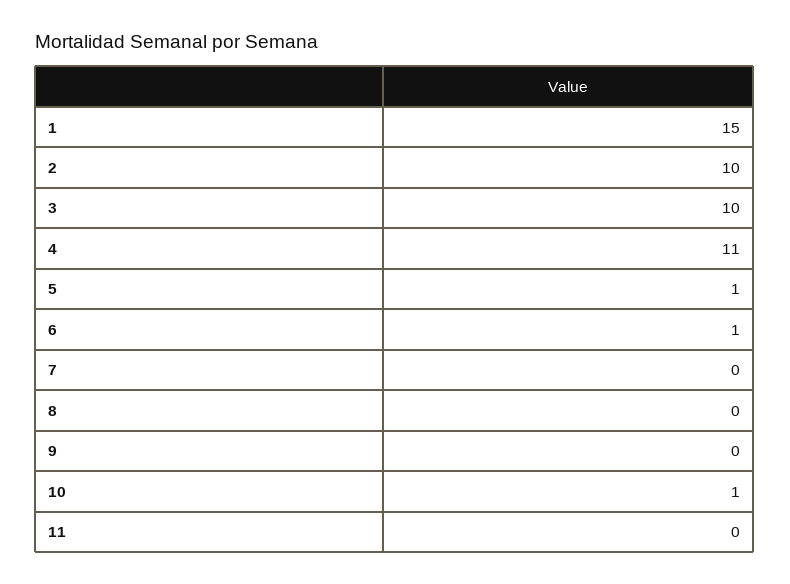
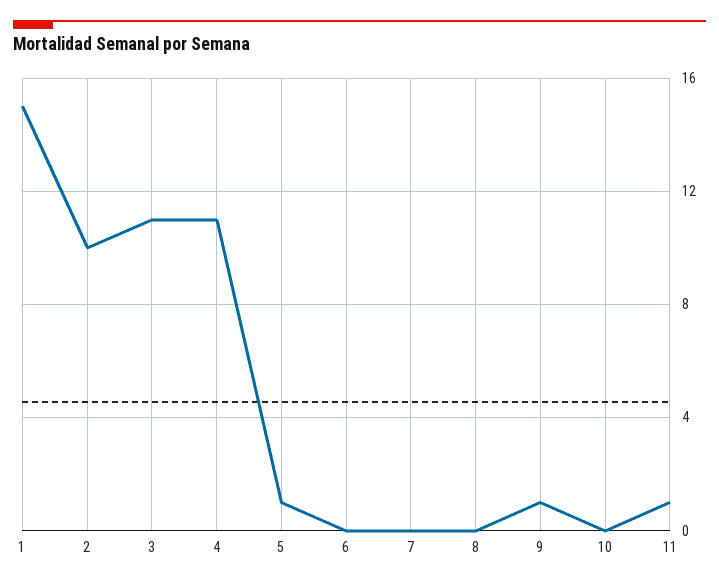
3: 10 -> 11
6: 1 -> 0
9: 0 -> 1
10: 1 -> 0
11: 0 -> 1

